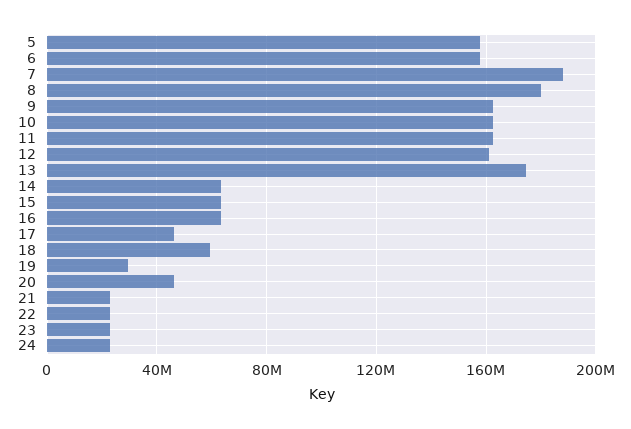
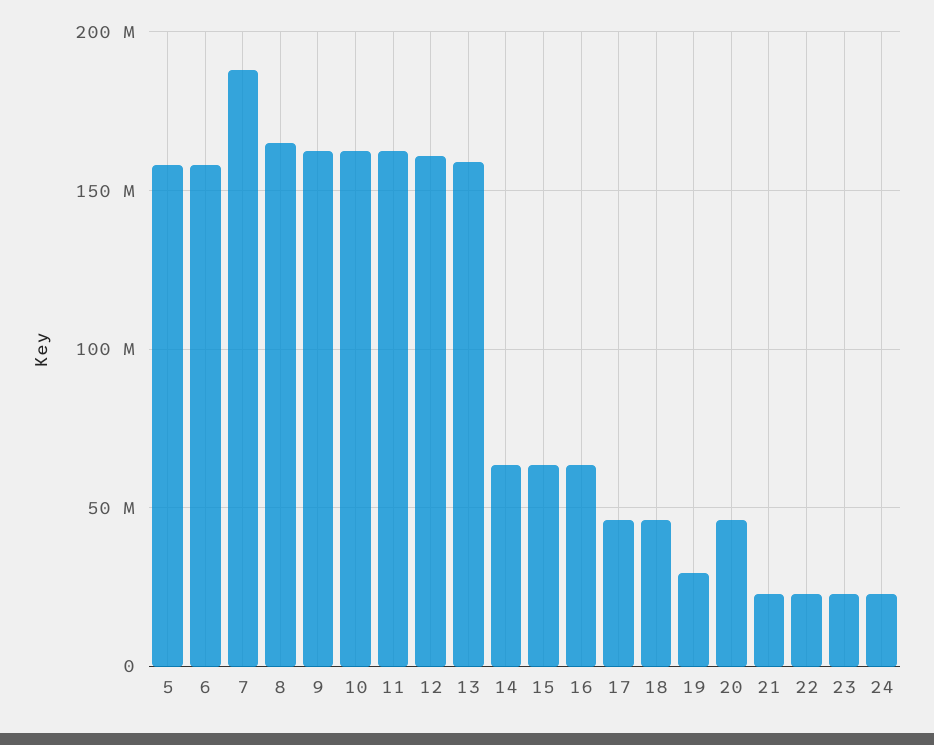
8: 180000000 -> 165000000
13: 175000000 -> 160000000
18: 60000000 -> 45000000

